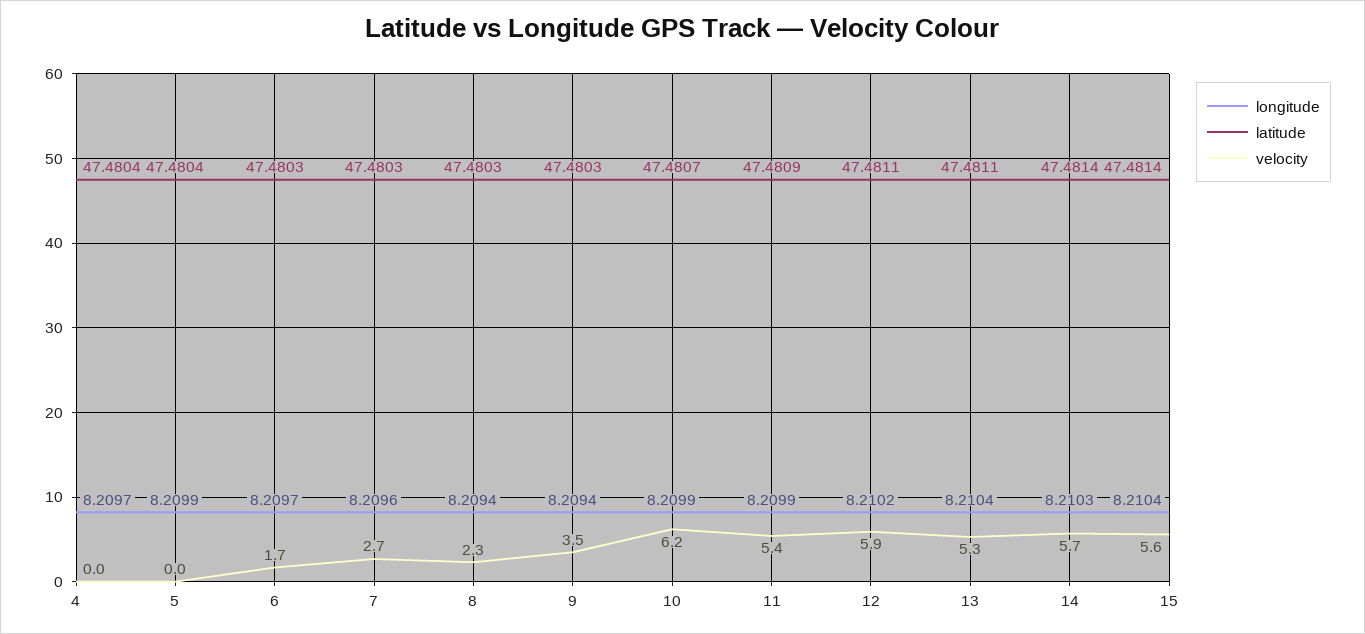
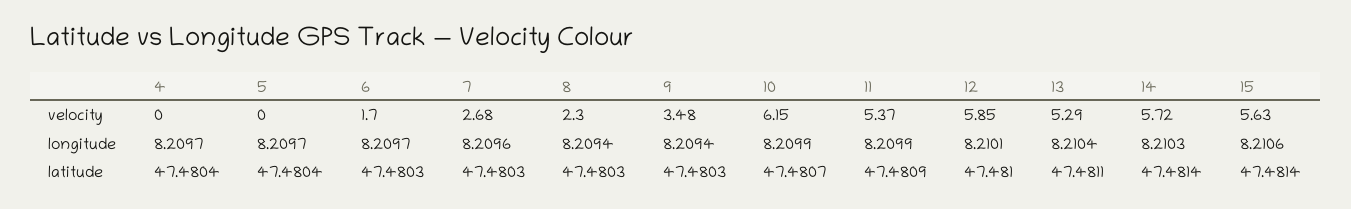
longitude, 5: 8.2099 -> 8.2097
longitude, 12: 8.2102 -> 8.2101
latitude, 12: 47.4811 -> 47.481
longitude, 15: 8.2104 -> 8.2106

